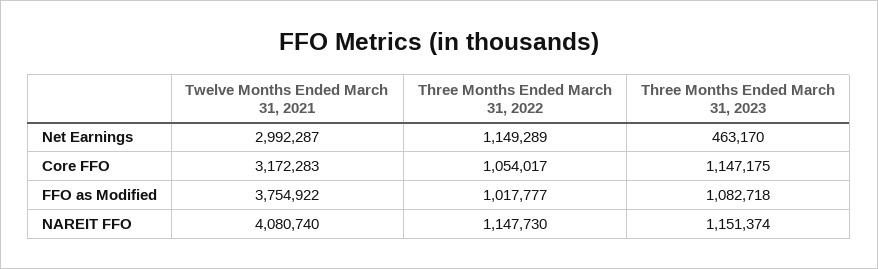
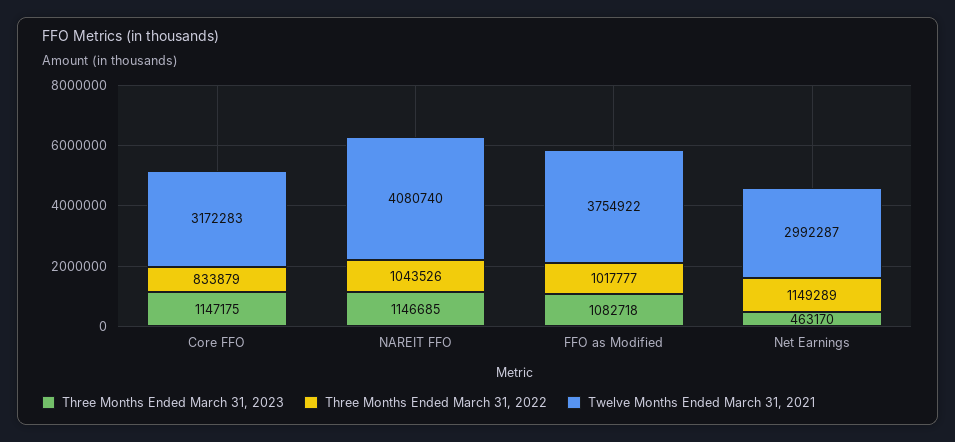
Three Months Ended March 31, 2022, Core FFO: 1054017 -> 833879
Three Months Ended March 31, 2022, NAREIT FFO: 1147730 -> 1043526
Three Months Ended March 31, 2023, NAREIT FFO: 1151374 -> 1146685

